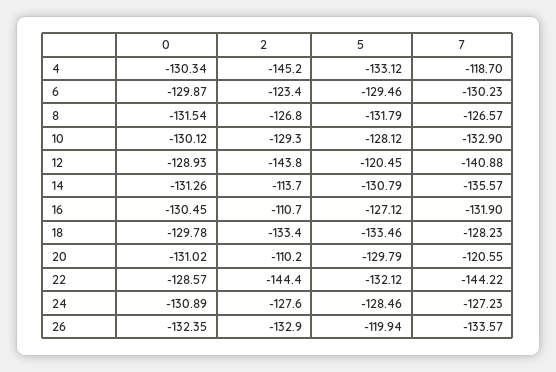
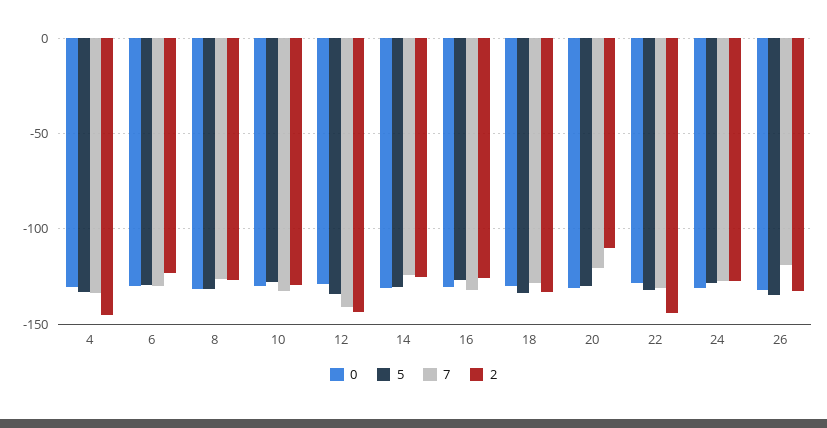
7, 4: -118.7 -> -135
5, 12: -120.45 -> -135
2, 14: -113.7 -> -125
7, 14: -135.57 -> -125
2, 16: -110.7 -> -125
7, 22: -144.22 -> -130
5, 26: -119.94 -> -135
7, 26: -133.57 -> -120

